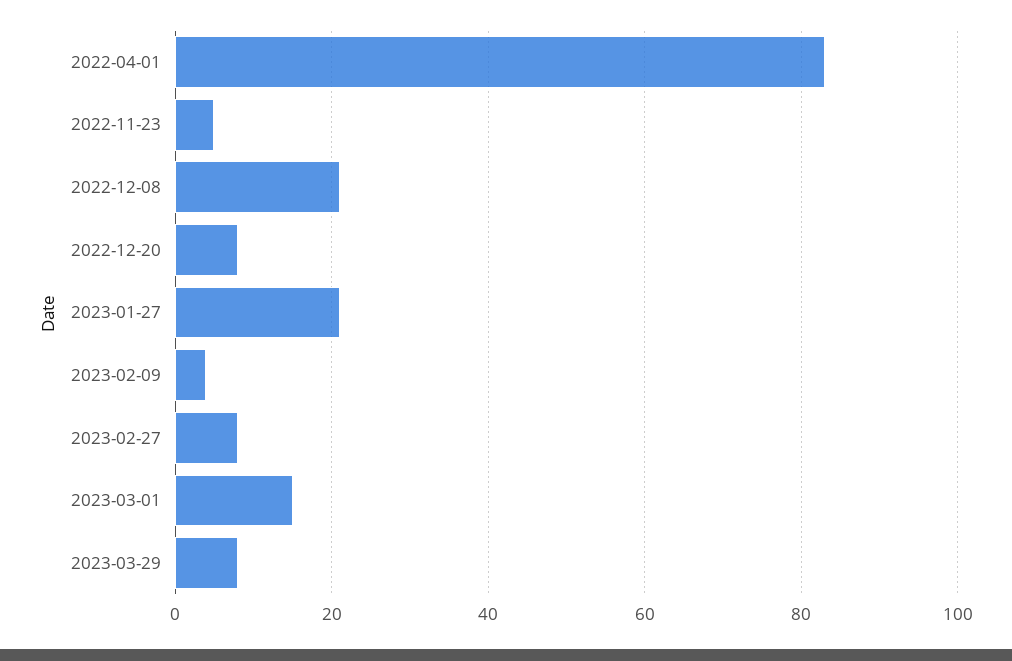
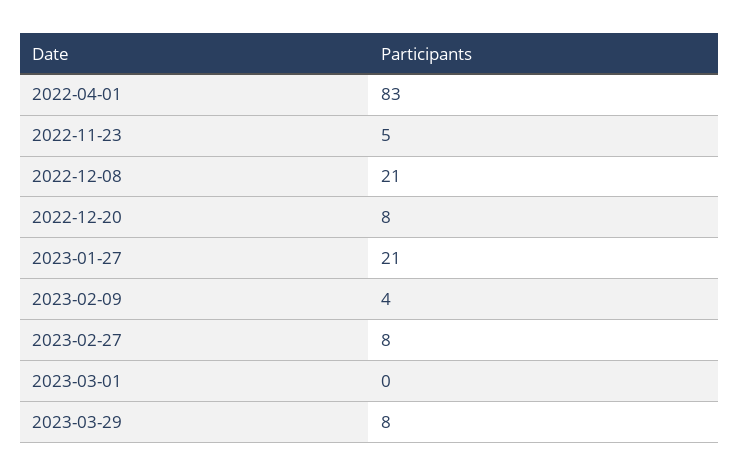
2023-03-01: 15 -> 0

